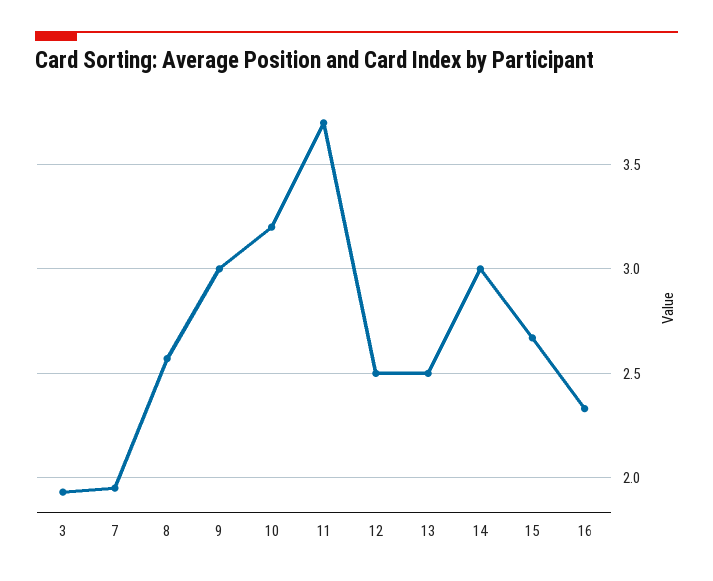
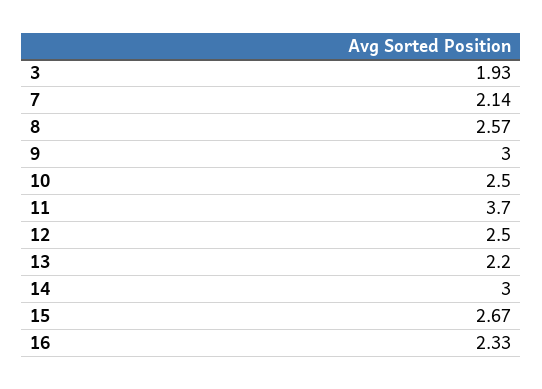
7: 1.95 -> 2.14
10: 3.2 -> 2.5
13: 2.5 -> 2.2

